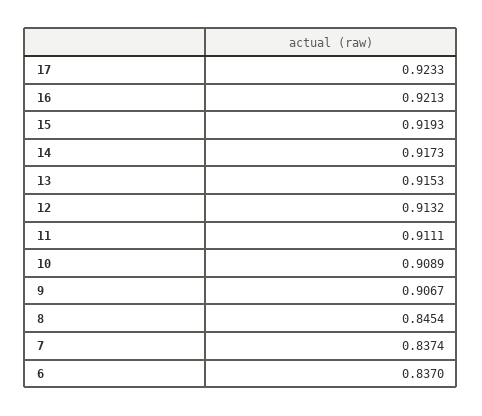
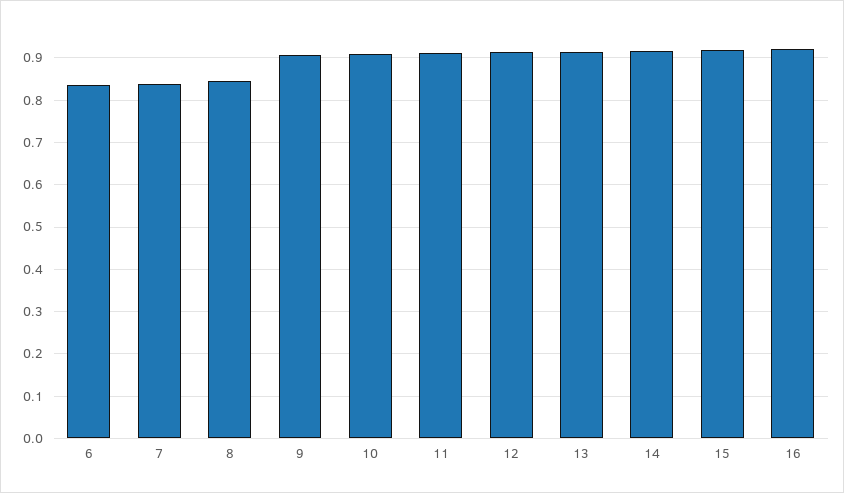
17: 0.9233 -> none

